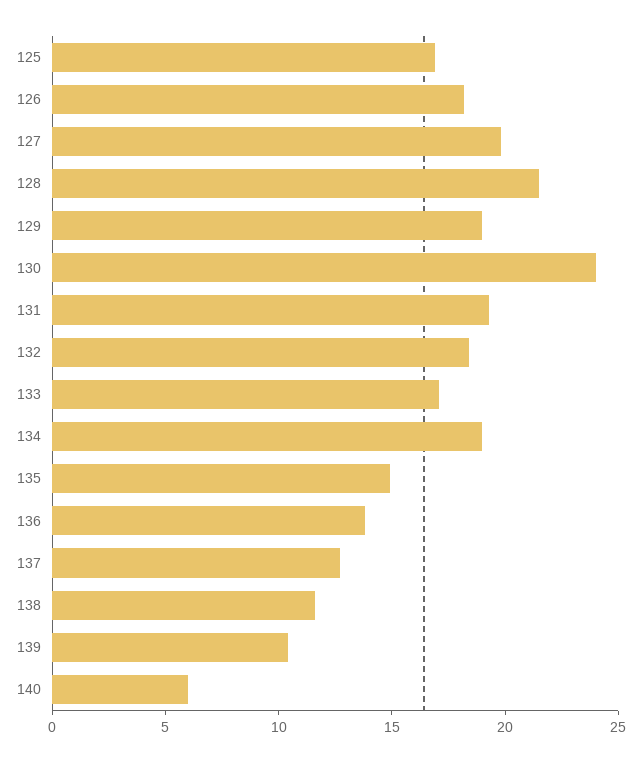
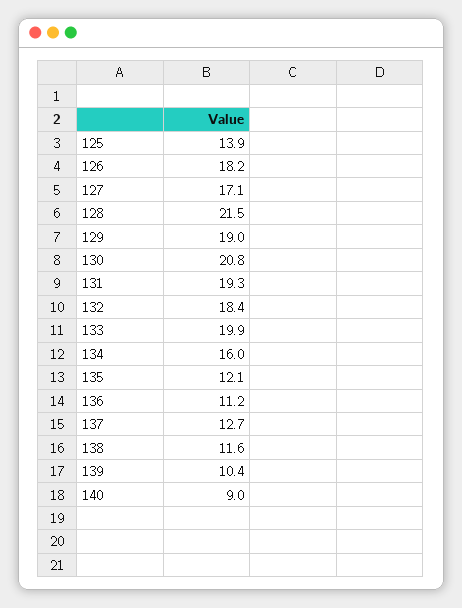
125: 17 -> 13.9
127: 20 -> 17.1
130: 24 -> 20.8
133: 17 -> 19.9
134: 19 -> 16
135: 15 -> 12.1
136: 14 -> 11.2
140: 6 -> 9

